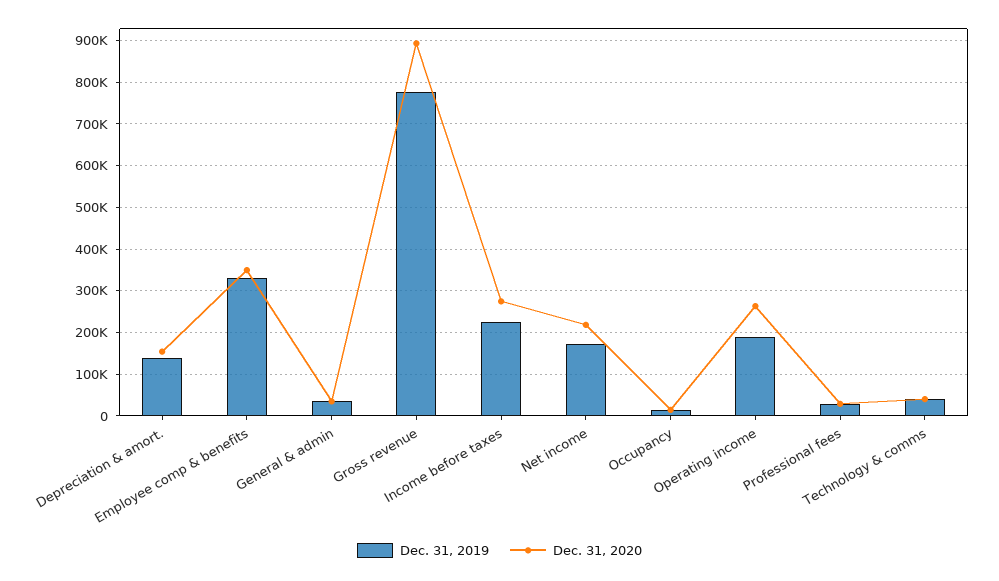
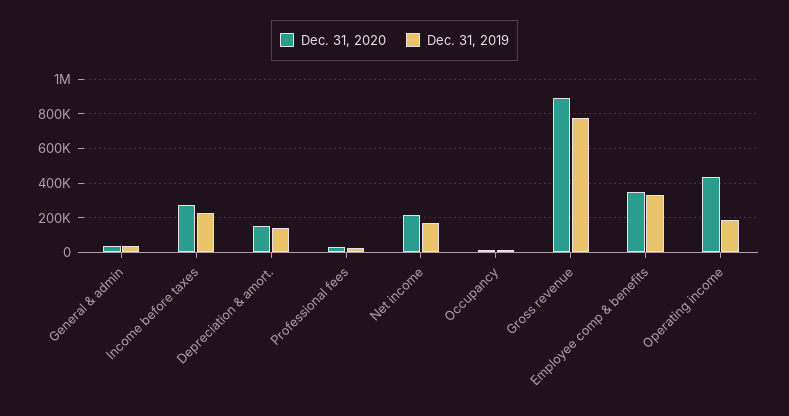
Dec. 31, 2020, Operating income: 260000 -> 450000
Dec. 31, 2019, Technology & comms: 40000 -> none
Dec. 31, 2020, Technology & comms: 40000 -> none

